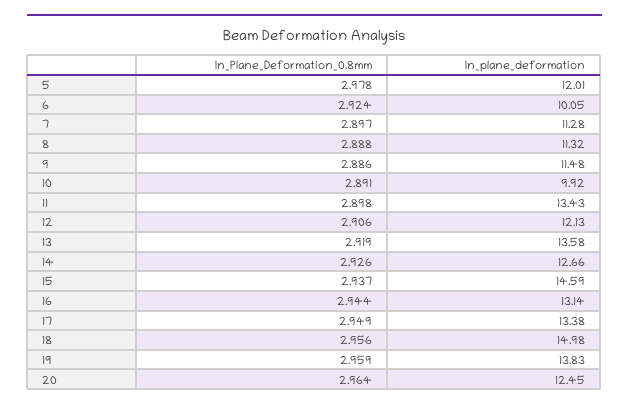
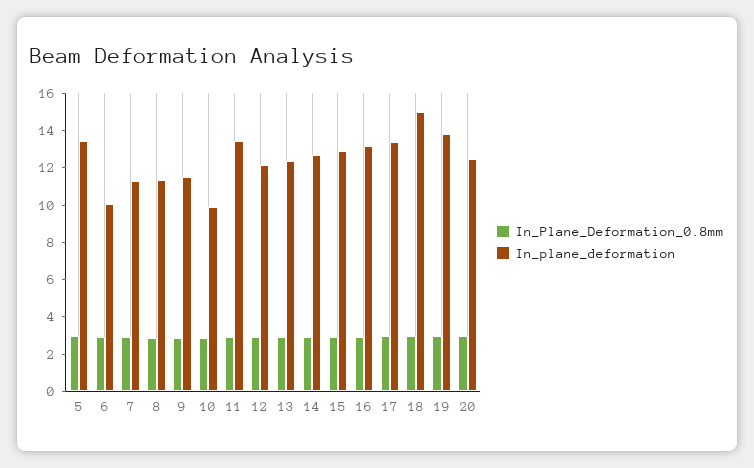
In_plane_deformation, 5: 12.01 -> 13.5
In_plane_deformation, 13: 13.58 -> 12.5
In_plane_deformation, 15: 14.59 -> 13

